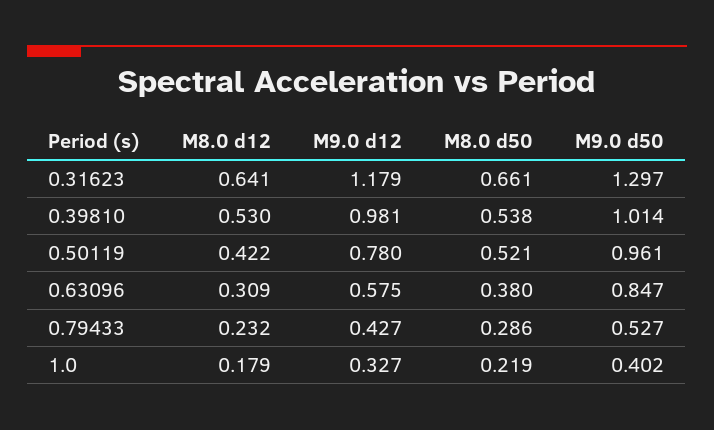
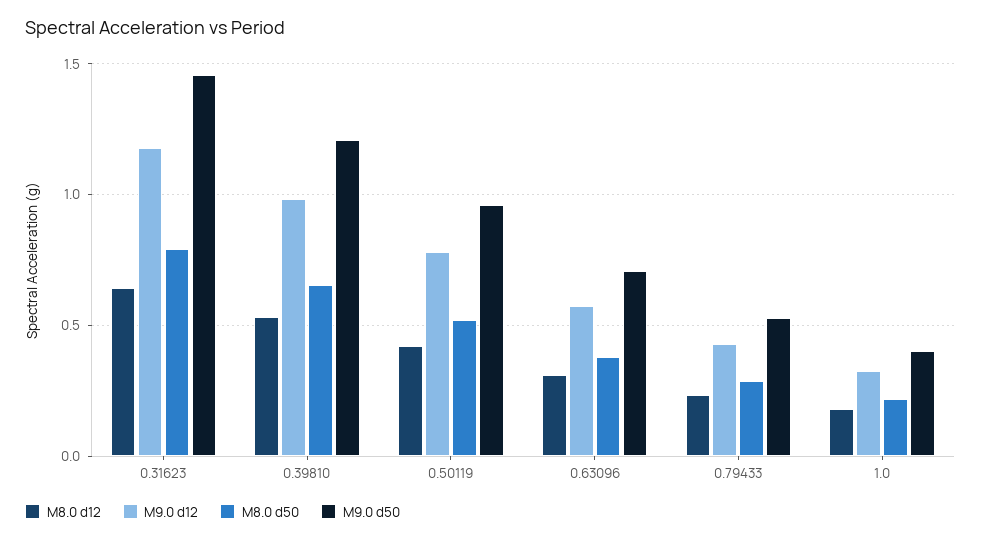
M8.0 d50, 0.31623: 0.661 -> 0.8
M9.0 d50, 0.31623: 1.297 -> 1.45
M8.0 d50, 0.39810: 0.538 -> 0.65
M9.0 d50, 0.39810: 1.014 -> 1.2
M9.0 d50, 0.63096: 0.847 -> 0.7

